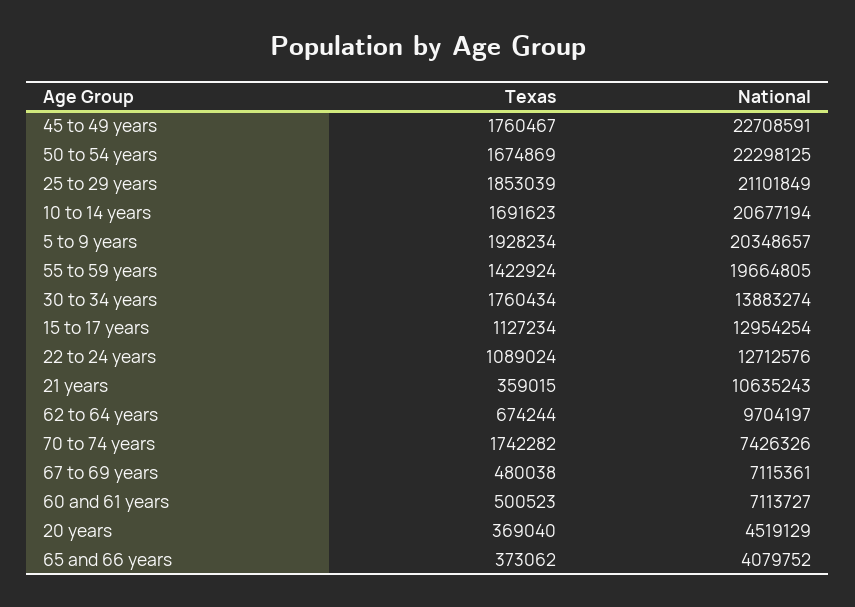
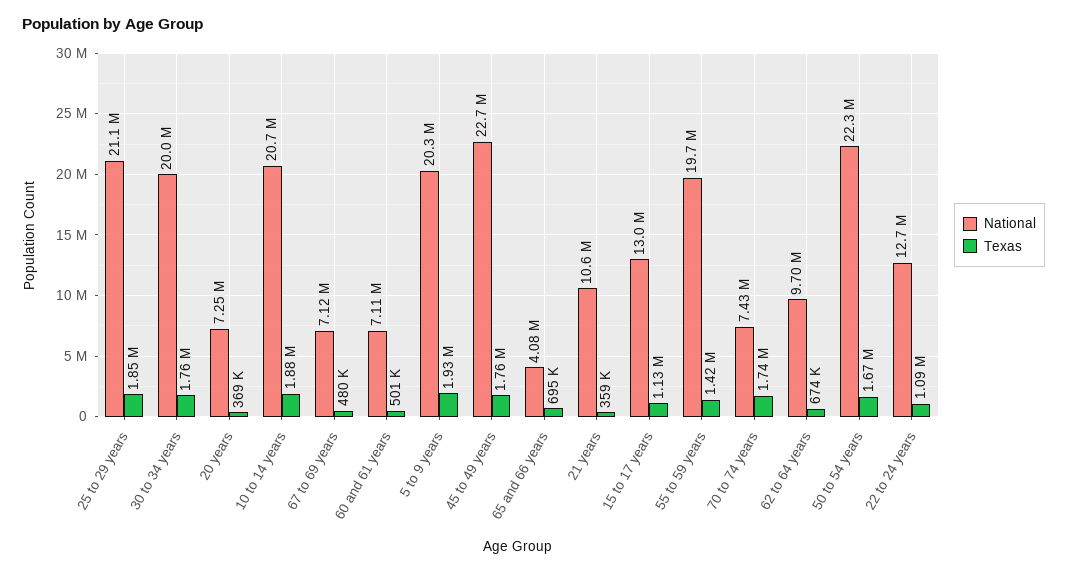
Texas, 10 to 14 years: 1691623 -> 1880000
National, 30 to 34 years: 13883274 -> 20000000
National, 20 years: 4519129 -> 7250000
Texas, 65 and 66 years: 373062 -> 695000

